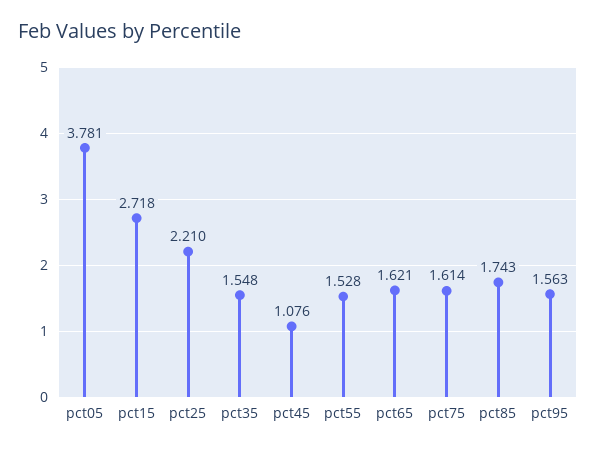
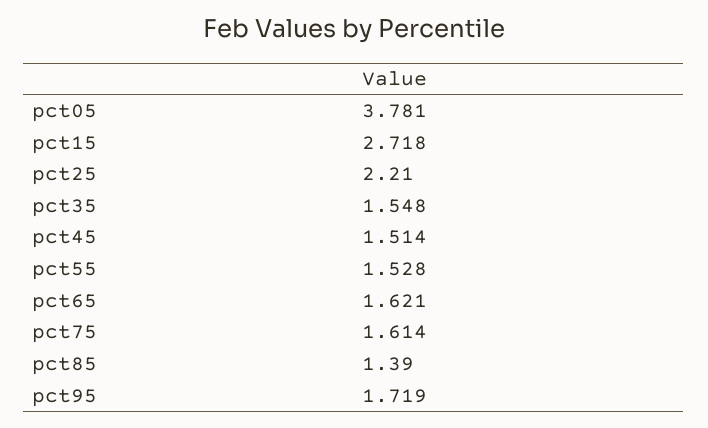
pct45: 1.076 -> 1.514
pct85: 1.743 -> 1.39
pct95: 1.563 -> 1.719

